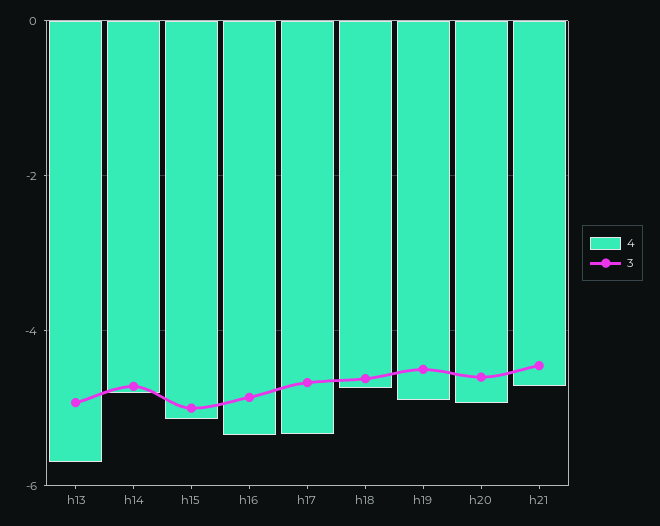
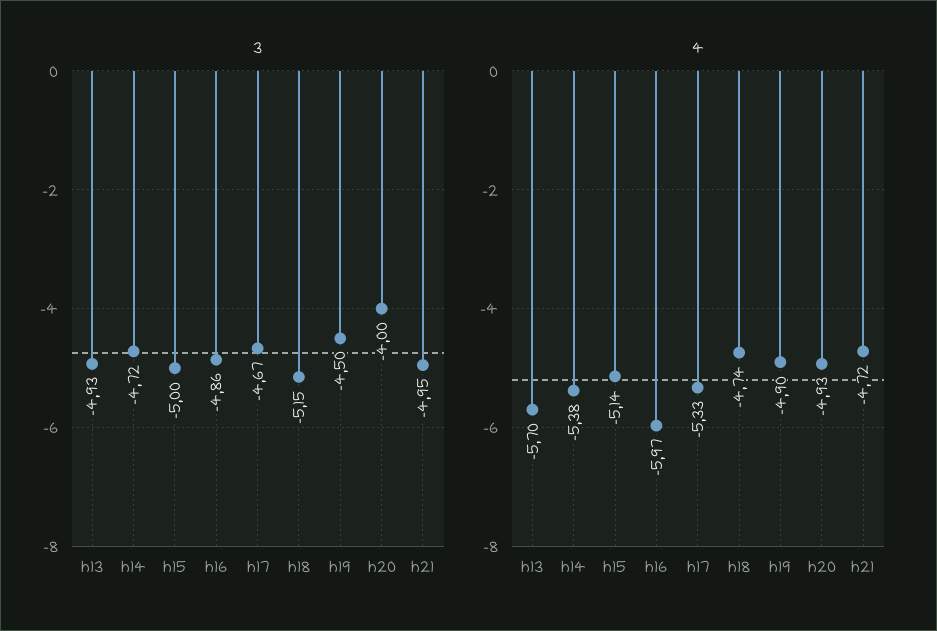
4, h14: -4.8 -> -5.38
4, h16: -5.4 -> -5.97
3, h18: -4.6 -> -5.15
3, h20: -4.6 -> -4
3, h21: -4.4 -> -4.95

